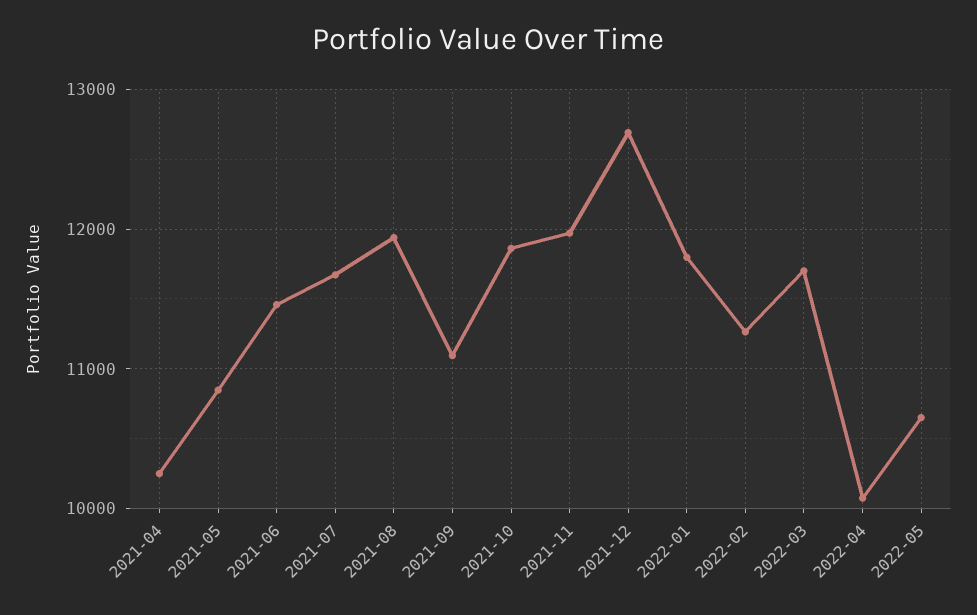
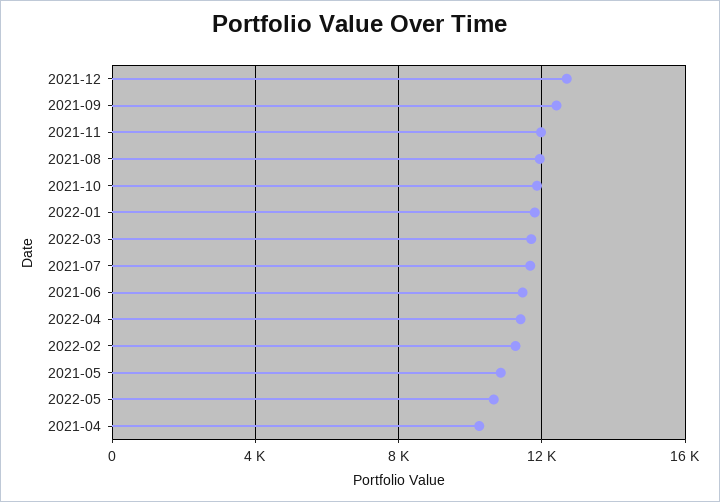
2021-09: 11100 -> 12500
2022-04: 10100 -> 11500

